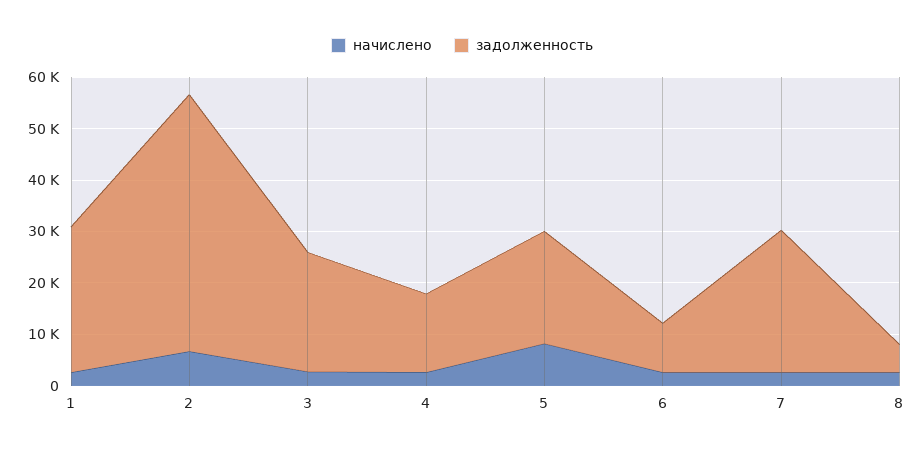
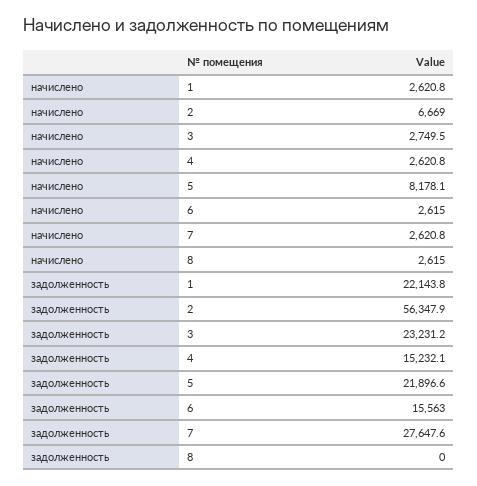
задолженность, 1: 28000 -> 22143.8
задолженность, 2: 50000 -> 56347.9
задолженность, 6: 10000 -> 15563
задолженность, 8: 6000 -> 0

